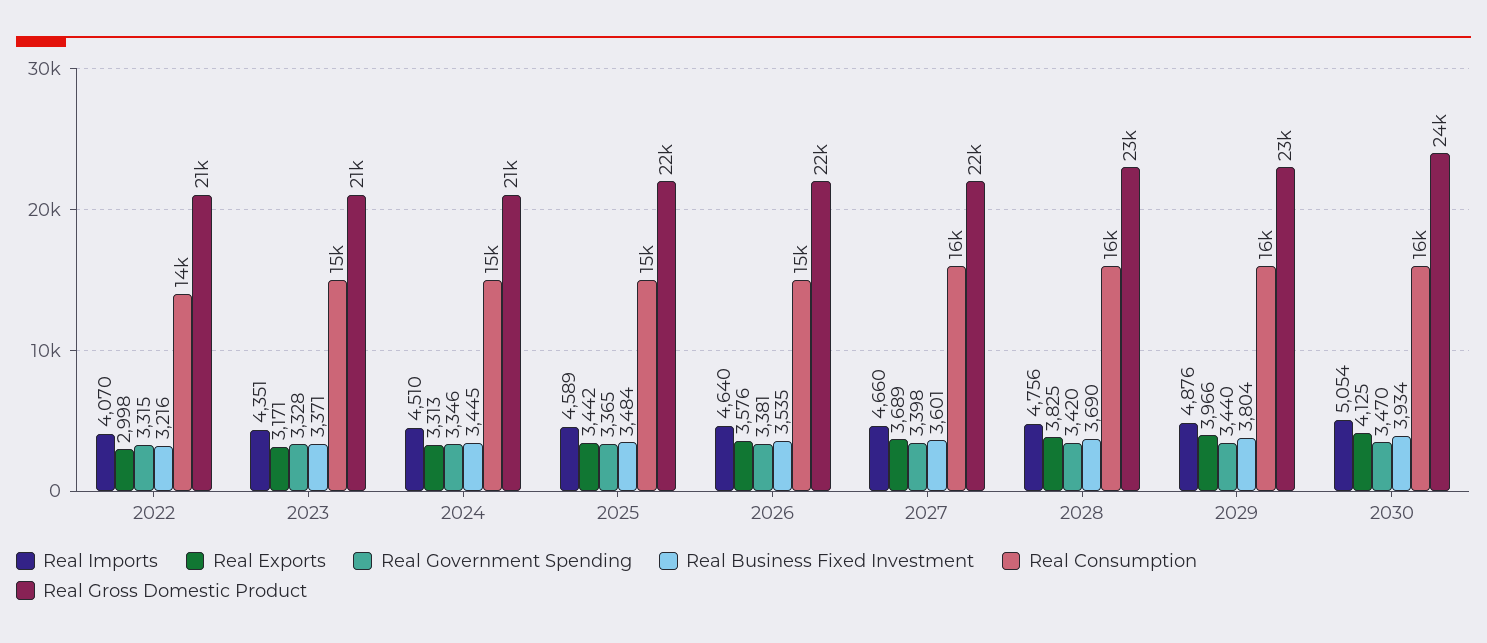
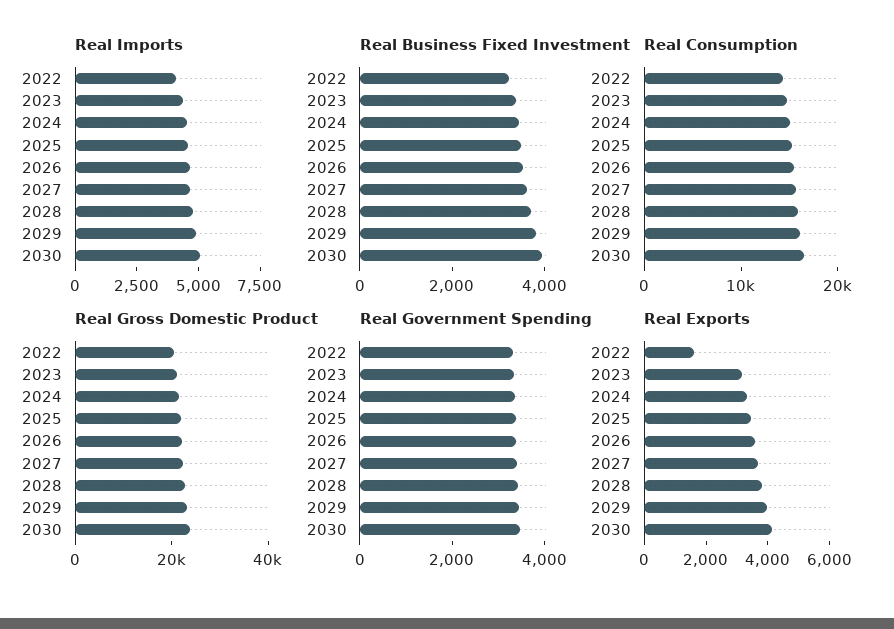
Real Exports, 2022: 2998 -> 1500

